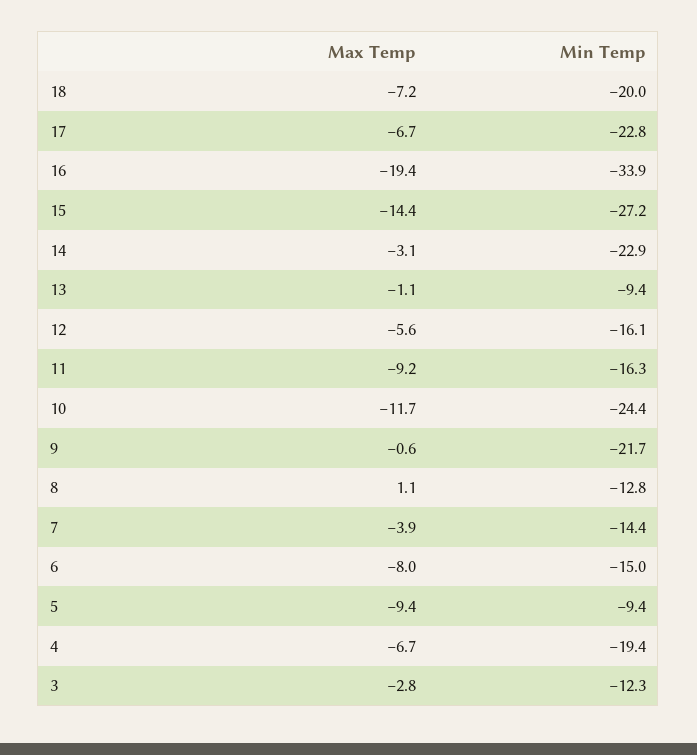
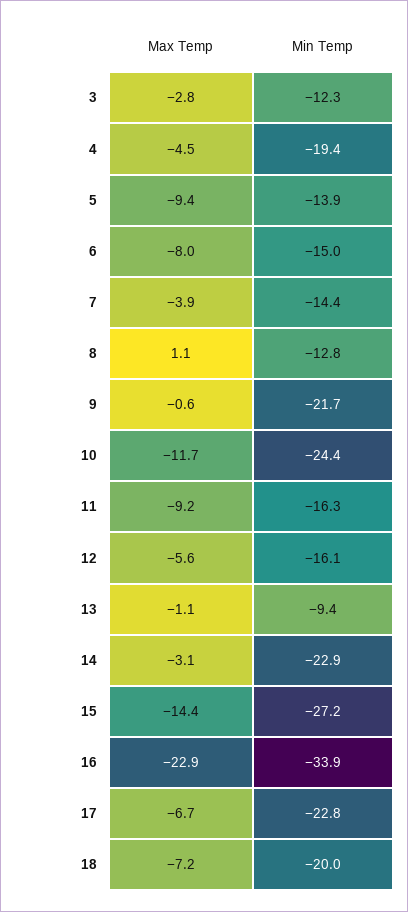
Max Temp, 16: -19.4 -> -22.9
Min Temp, 5: -9.4 -> -13.9
Max Temp, 4: -6.7 -> -4.5

